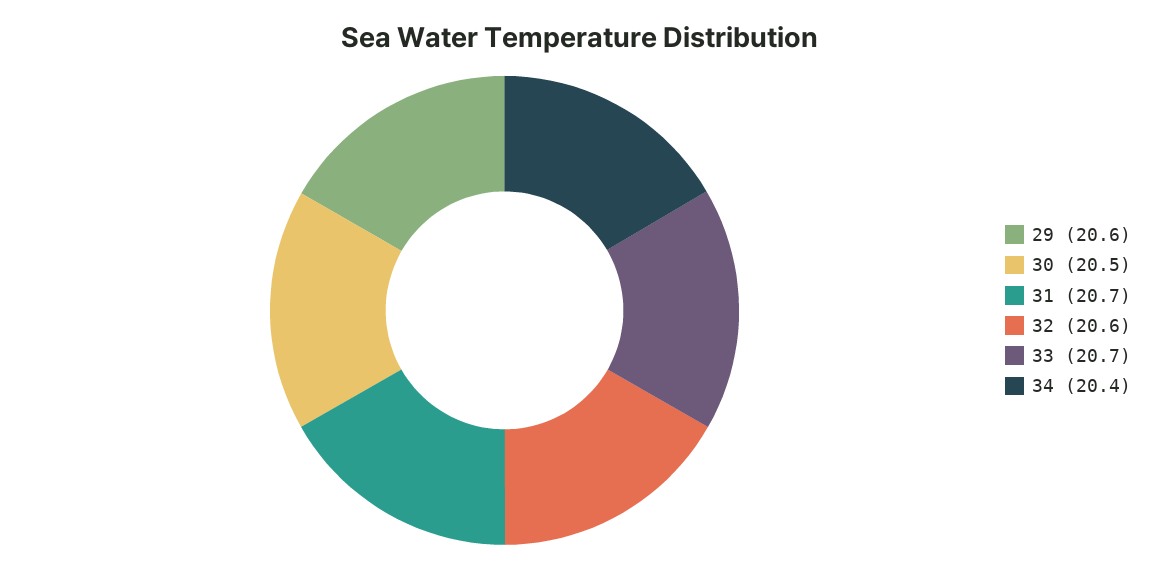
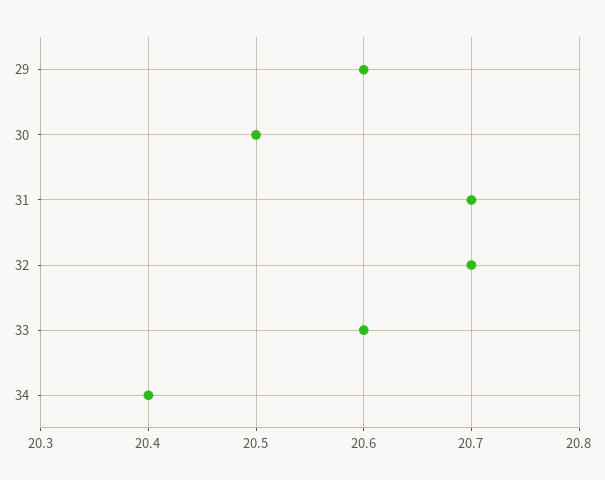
32: 20.6 -> 20.7
33: 20.7 -> 20.6

